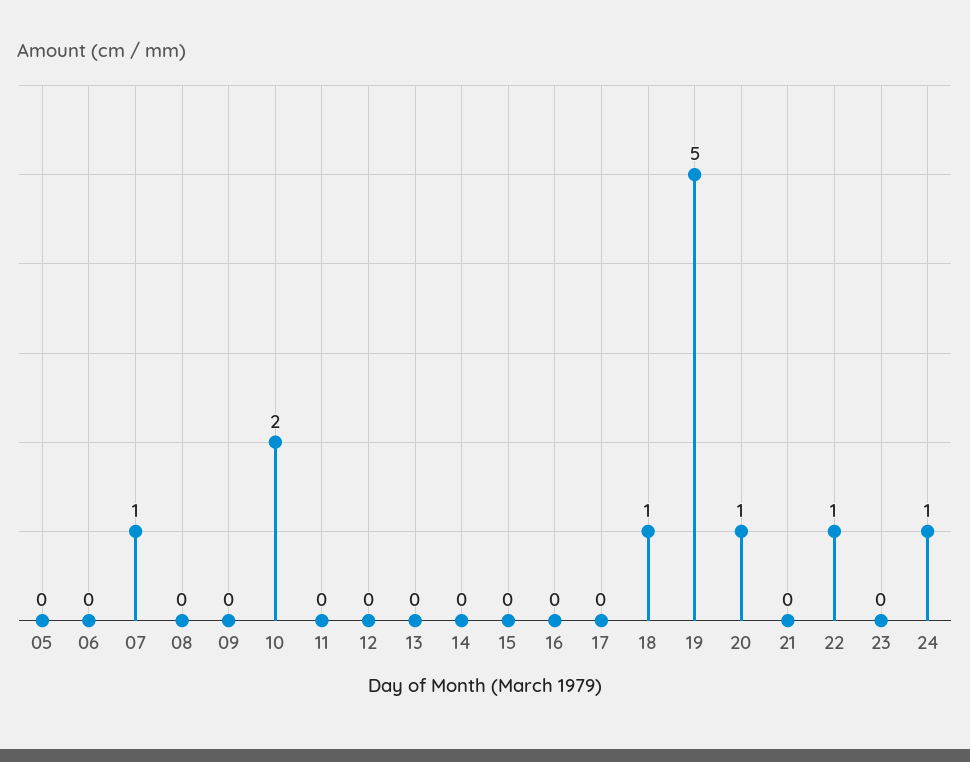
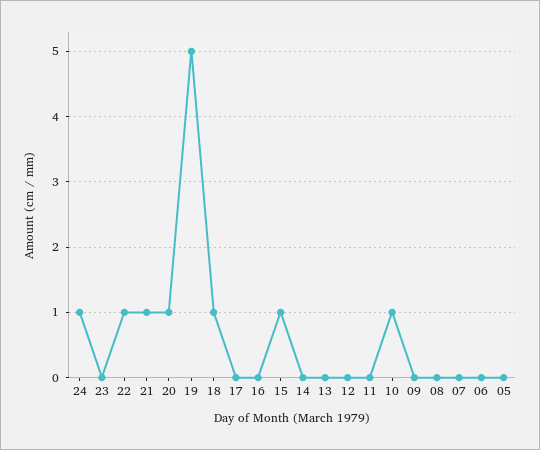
07: 1 -> 0
10: 2 -> 1
15: 0 -> 1
21: 0 -> 1

